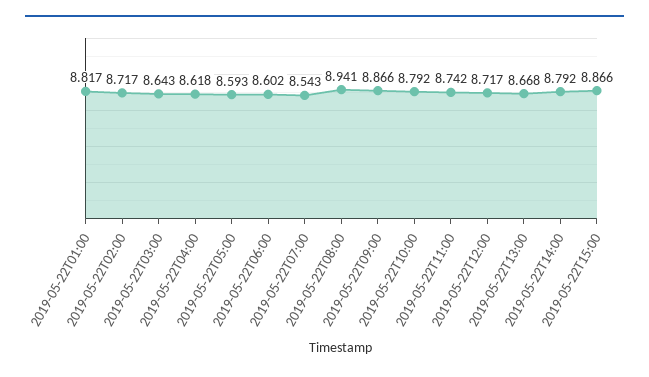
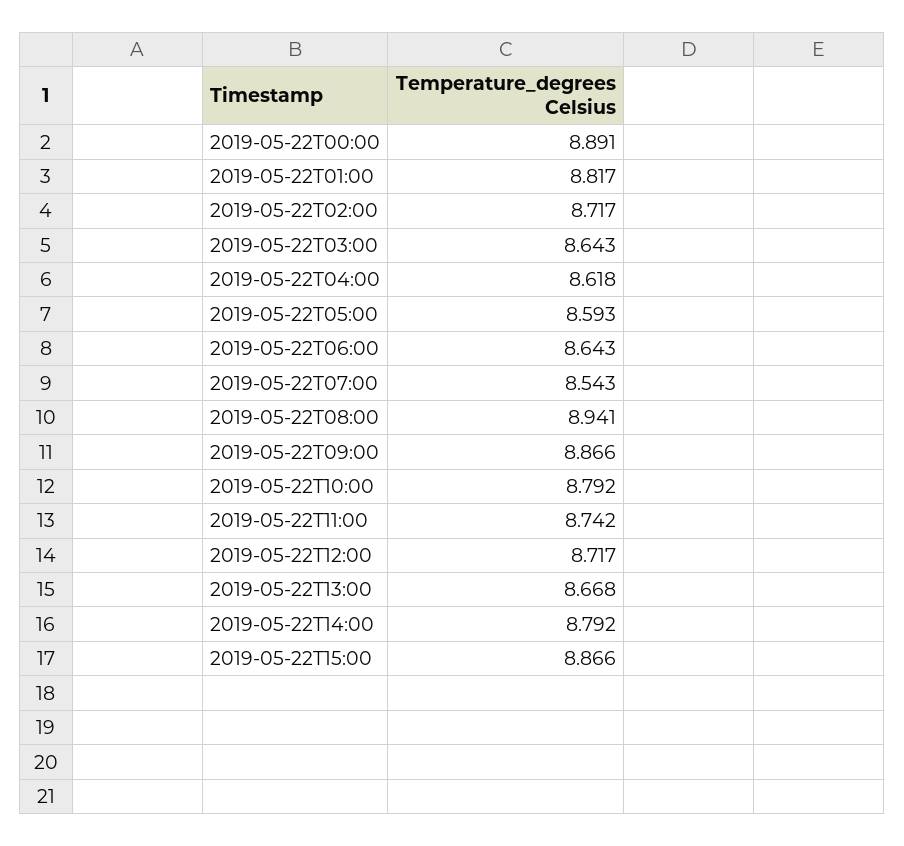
2019-05-22T06:00: 8.602 -> 8.643
2019-05-22T00:00: none -> 8.891

